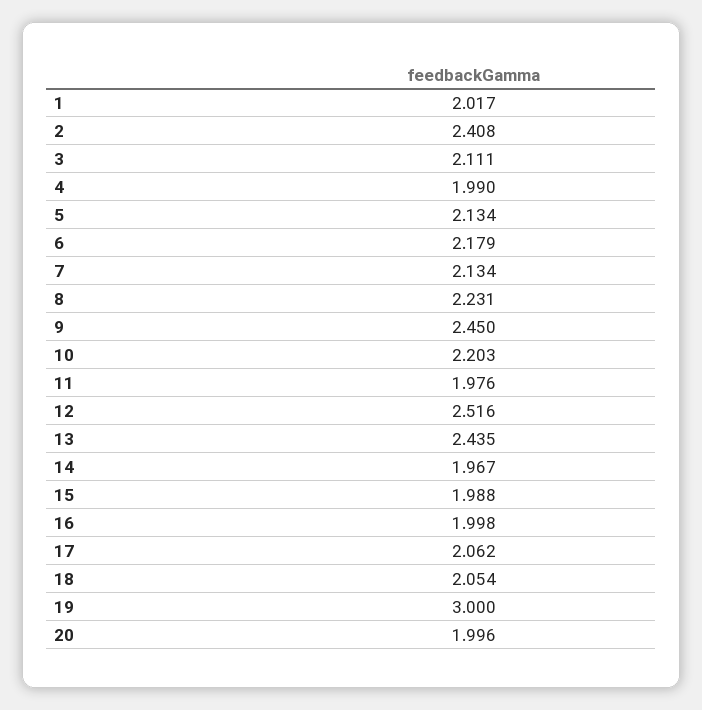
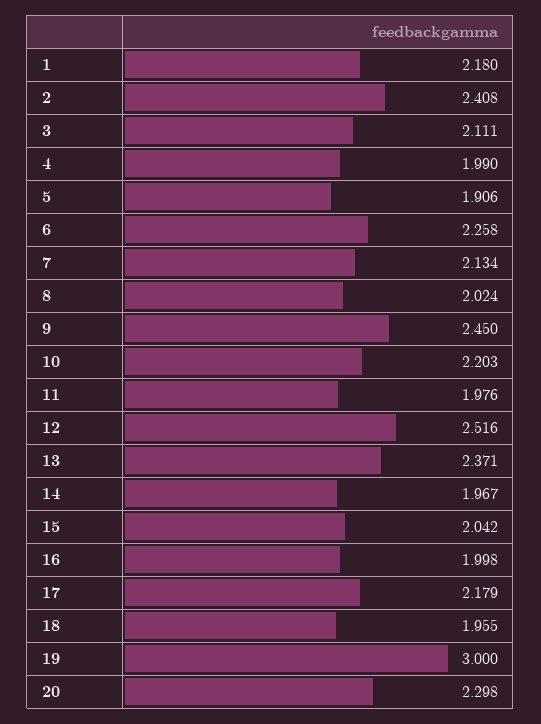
1: 2.017 -> 2.18
5: 2.134 -> 1.906
6: 2.179 -> 2.258
8: 2.231 -> 2.024
13: 2.435 -> 2.371
15: 1.988 -> 2.042
17: 2.062 -> 2.179
18: 2.054 -> 1.955
20: 1.996 -> 2.298

